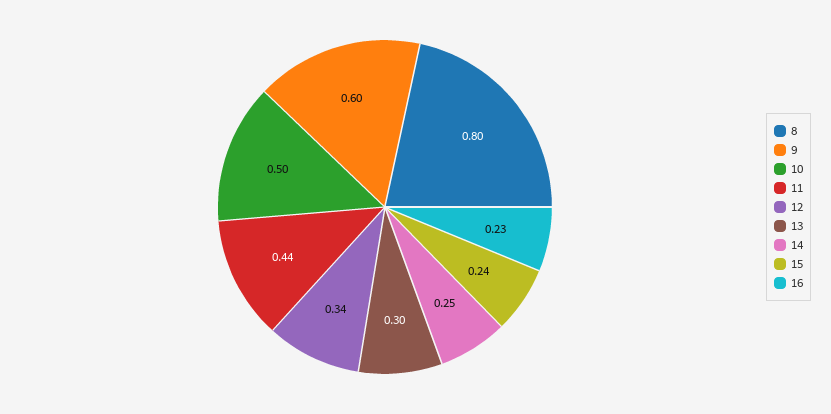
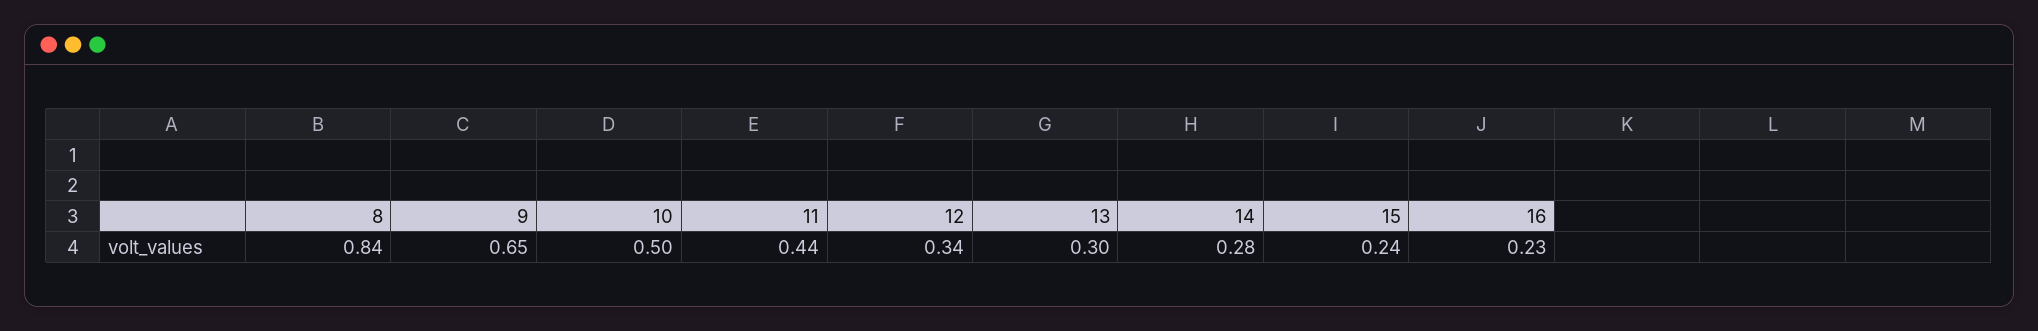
8: 0.8 -> 0.84
9: 0.6 -> 0.65
14: 0.25 -> 0.28

